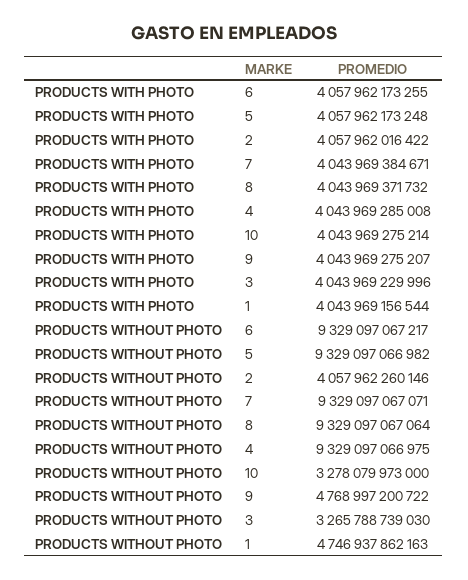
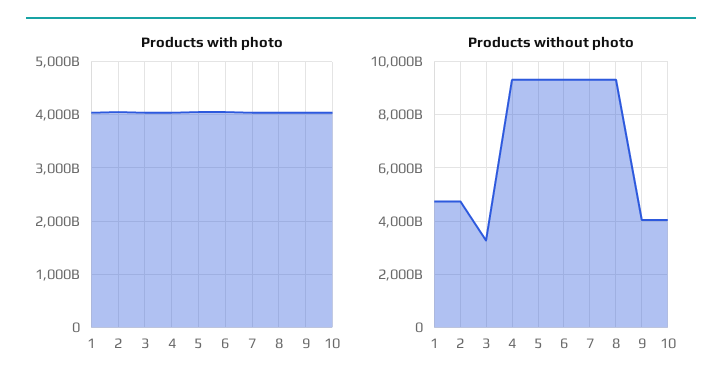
PRODUCTS WITHOUT PHOTO, 2: 4057962260146 -> 4750000000000
PRODUCTS WITHOUT PHOTO, 10: 3278079973000 -> 4000000000000
PRODUCTS WITHOUT PHOTO, 9: 4768997200722 -> 4000000000000

